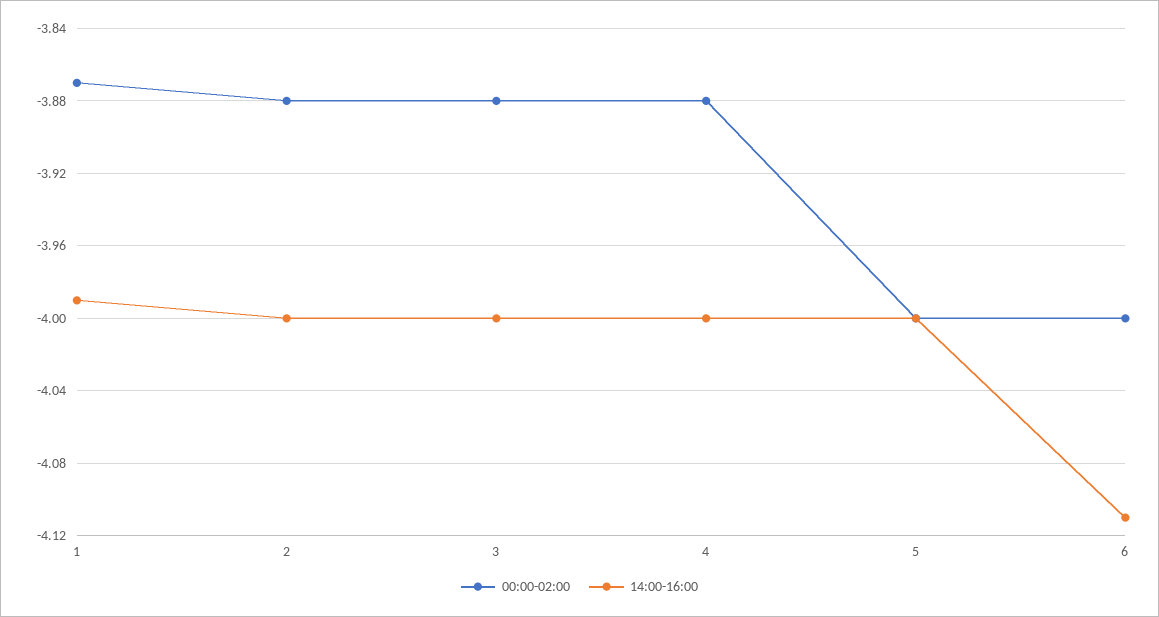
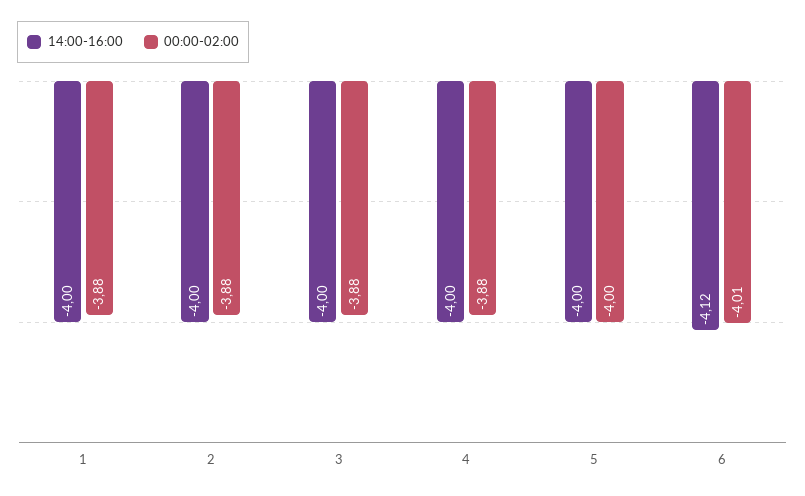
00:00-02:00, 1: -3.87 -> -3.88
14:00-16:00, 1: -3.99 -> -4
00:00-02:00, 6: -4 -> -4.01
14:00-16:00, 6: -4.11 -> -4.12

